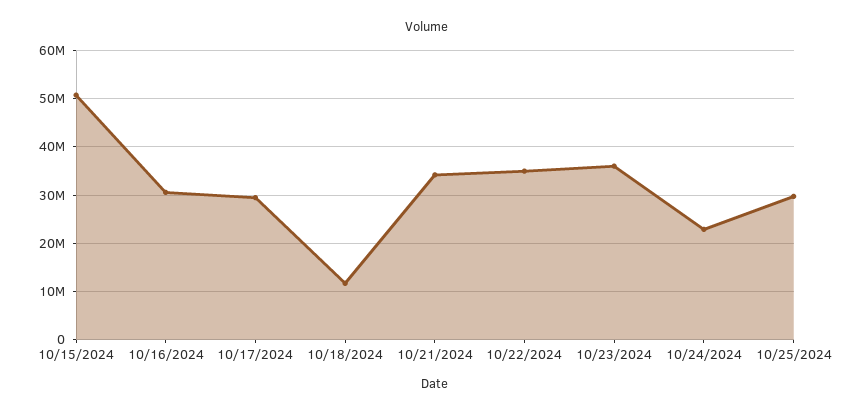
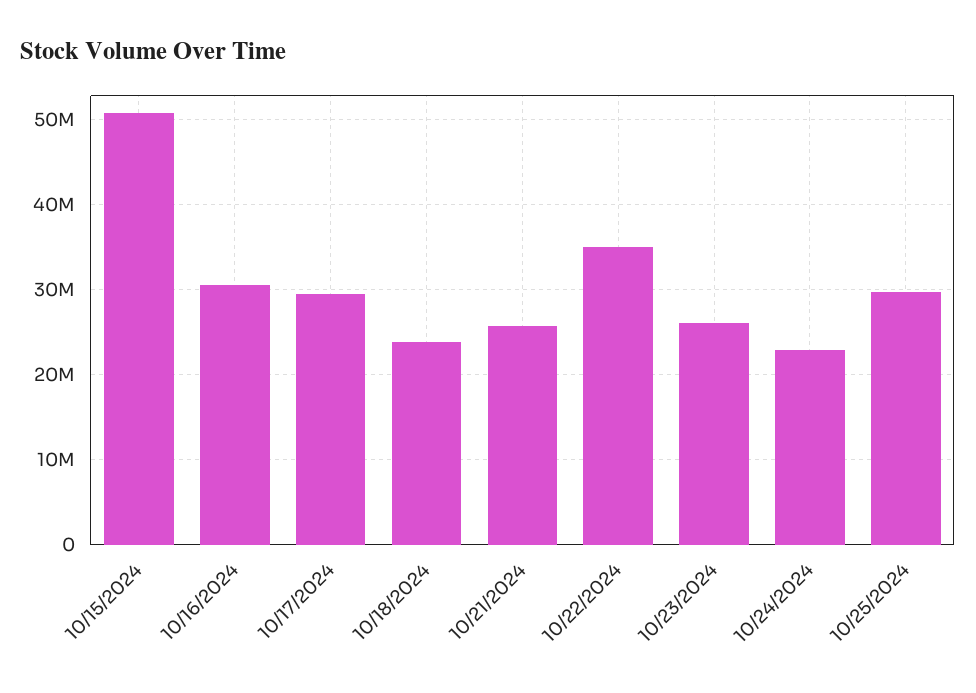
10/18/2024: 12000000 -> 24000000
10/21/2024: 34000000 -> 26000000
10/23/2024: 36000000 -> 26000000

